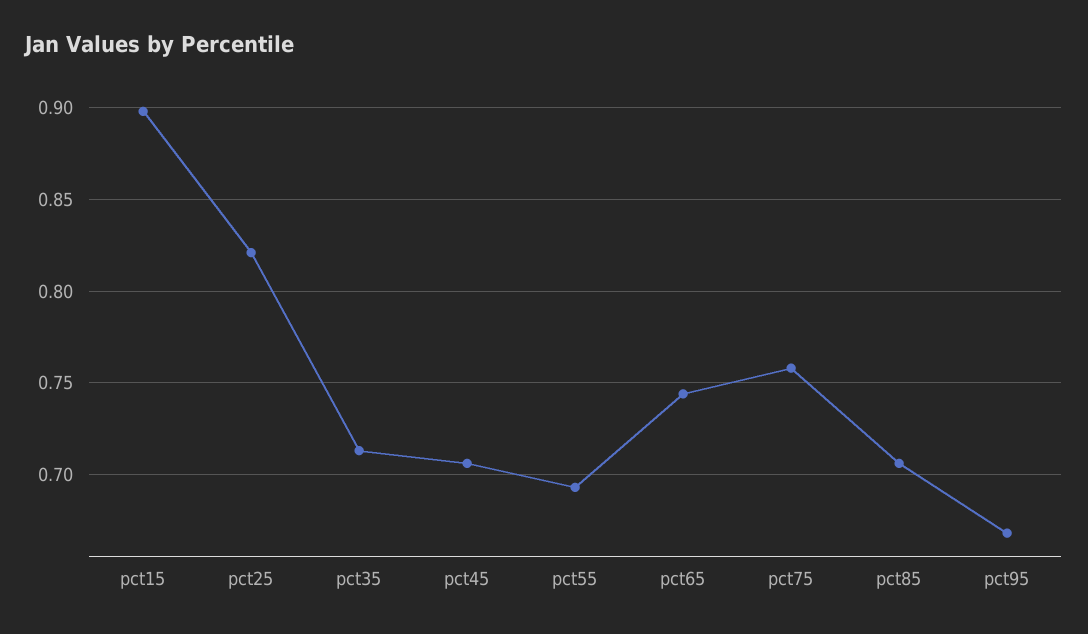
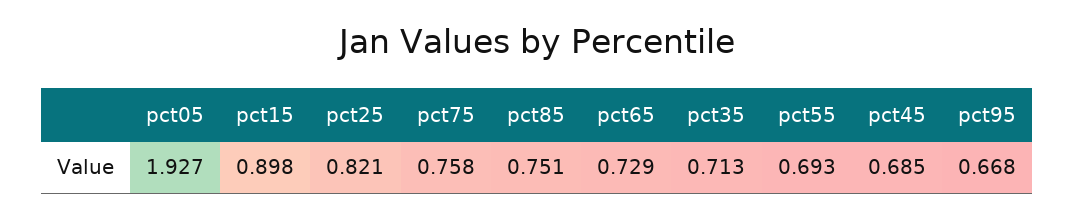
pct45: 0.705 -> 0.685
pct65: 0.745 -> 0.729
pct85: 0.705 -> 0.751
pct05: none -> 1.927

